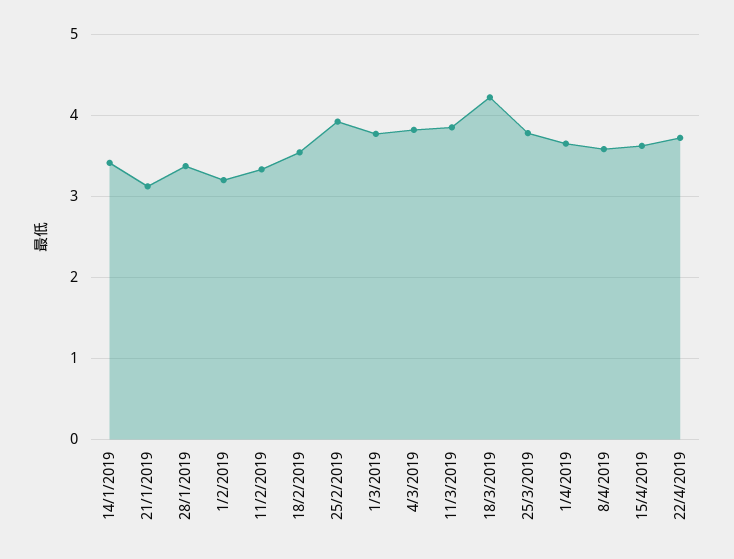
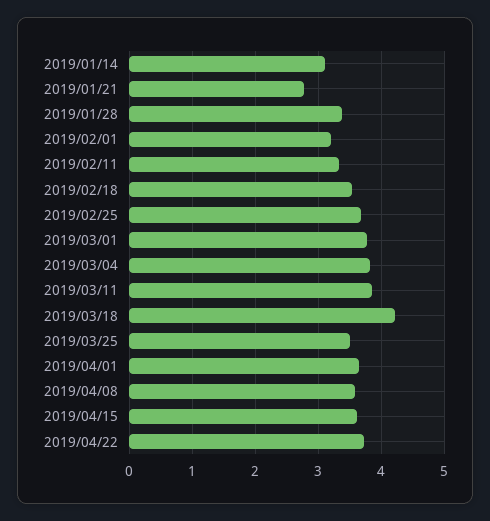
14/1/2019: 3.4 -> 3.1
21/1/2019: 3.1 -> 2.8
25/2/2019: 3.9 -> 3.7
25/3/2019: 3.8 -> 3.5

